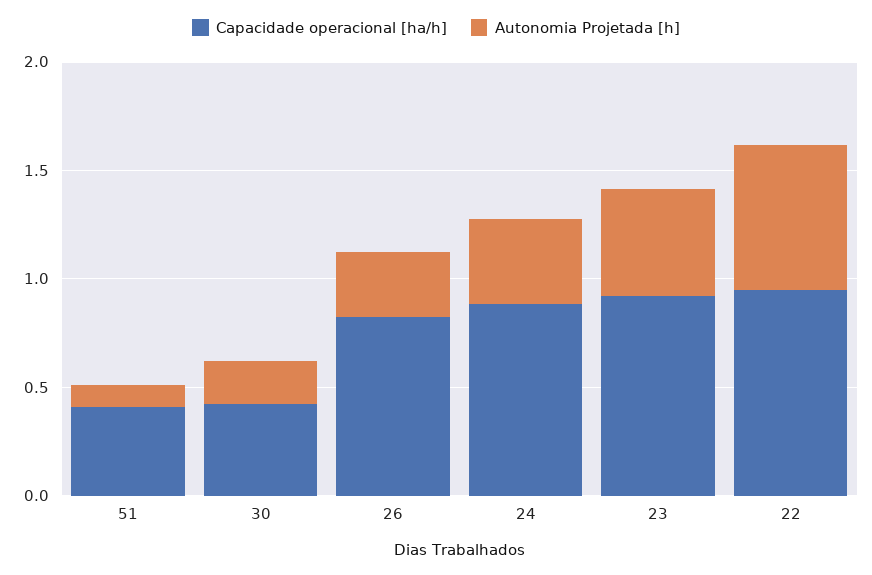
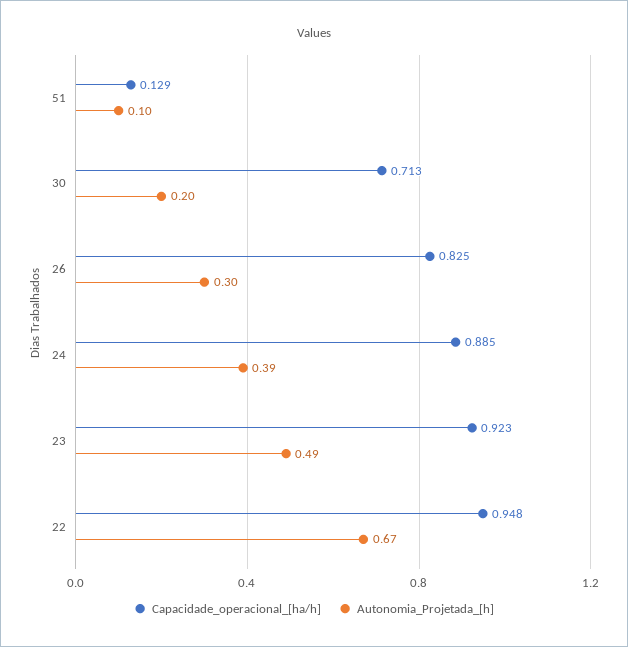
Capacidade operacional [ha/h], 51: 0.4 -> 0.129
Capacidade operacional [ha/h], 30: 0.4 -> 0.713

